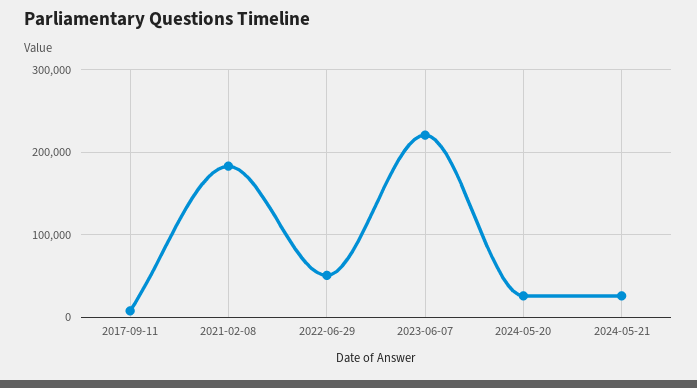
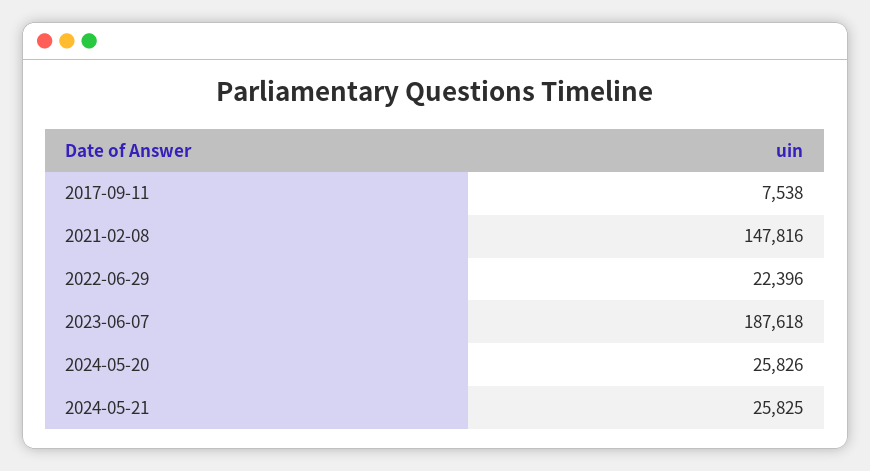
2021-02-08: 180000 -> 147816
2022-06-29: 50000 -> 22396
2023-06-07: 220000 -> 187618

